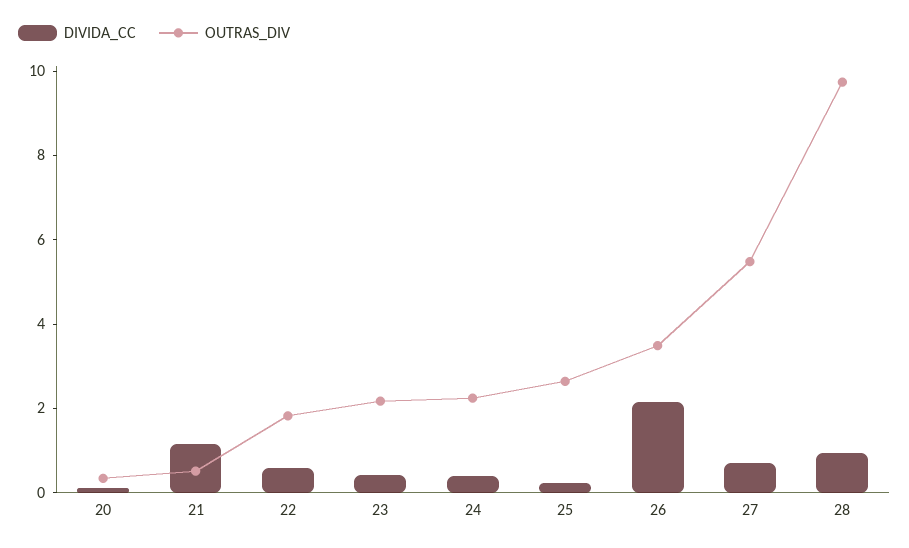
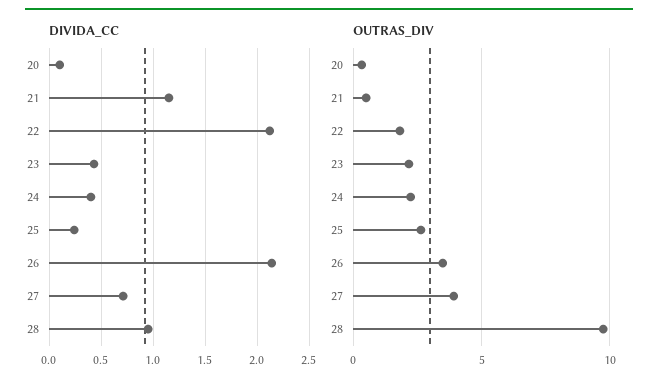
DIVIDA_CC, 22: 0.5 -> 2.1
OUTRAS_DIV, 27: 5.5 -> 4

